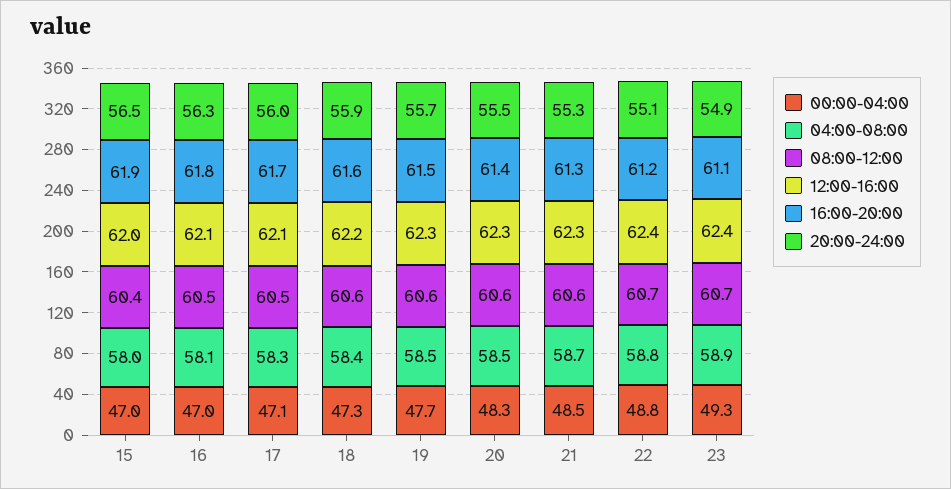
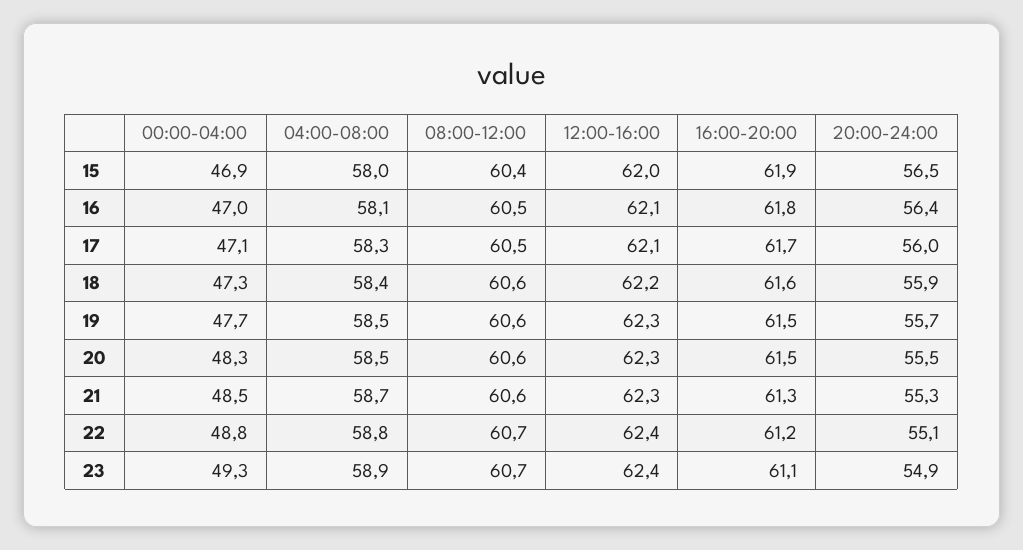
00:00-04:00, 15: 47 -> 46.9
20:00-24:00, 16: 56.3 -> 56.4
16:00-20:00, 20: 61.4 -> 61.5

